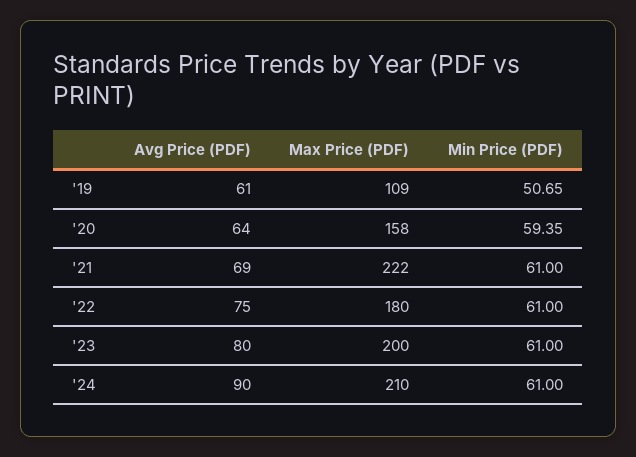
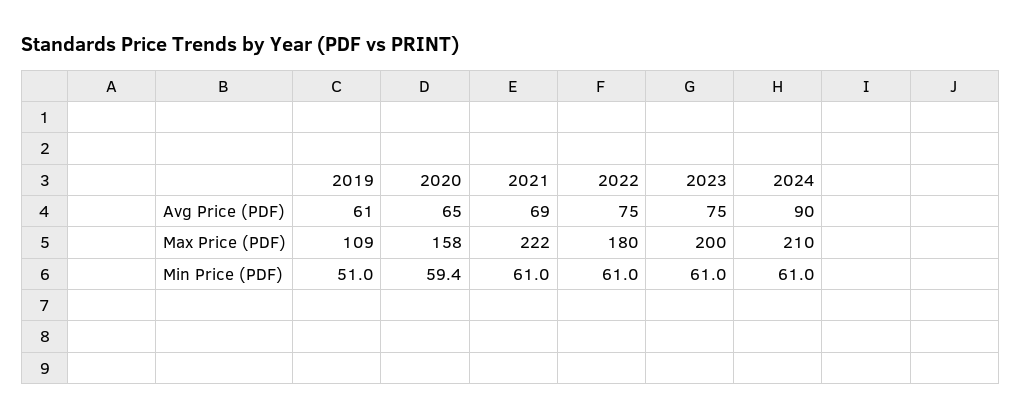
Min Price (PDF), '19: 50.65 -> 51
Avg Price (PDF), '20: 64 -> 65
Avg Price (PDF), '23: 80 -> 75

